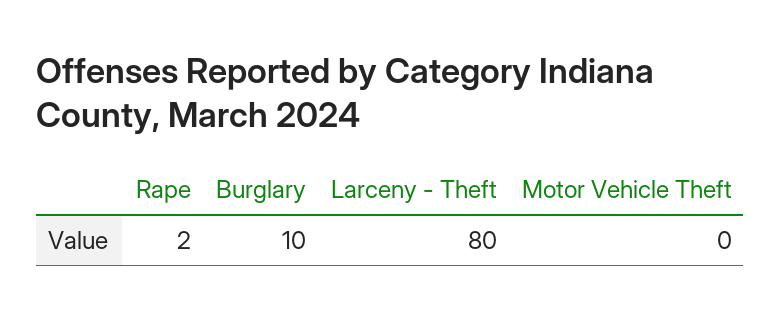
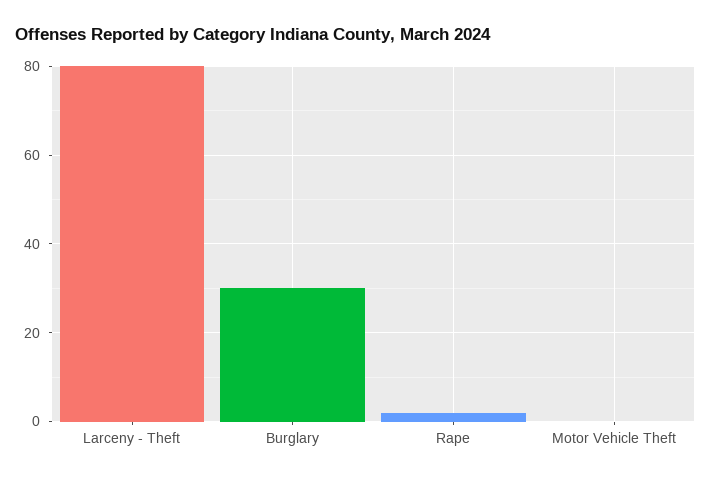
Burglary: 10 -> 30

